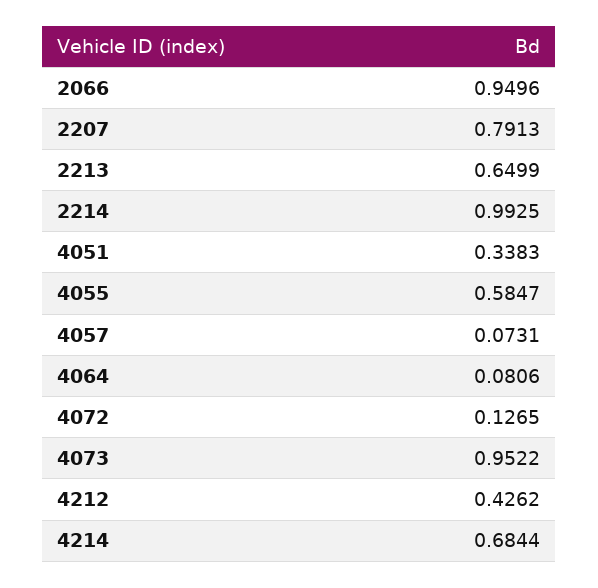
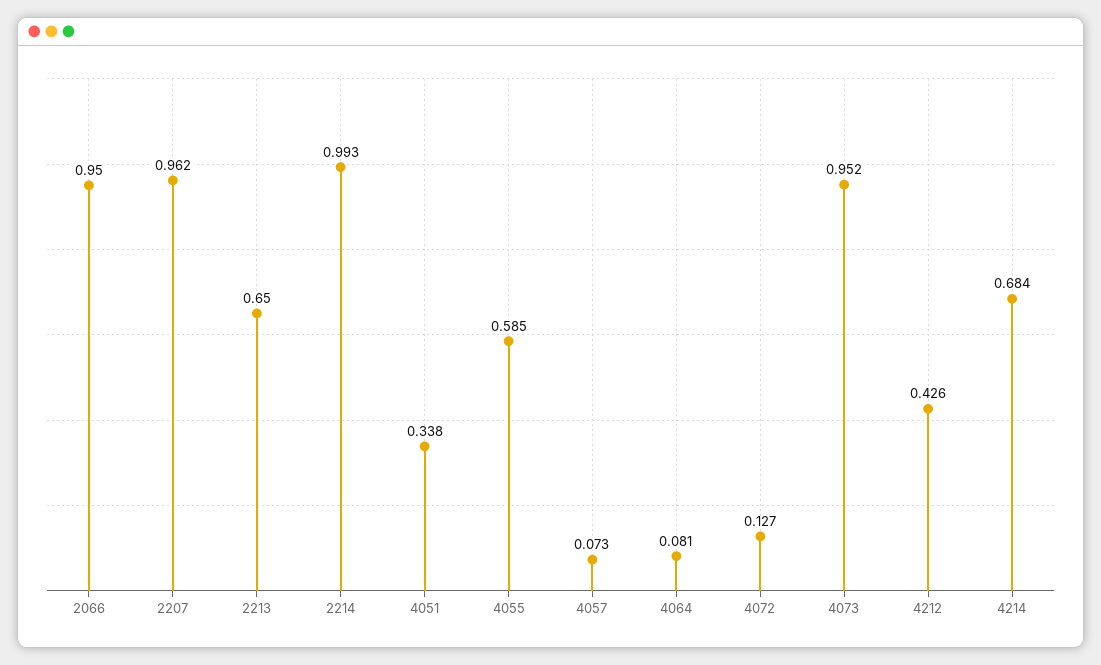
2207: 0.7913 -> 0.962

